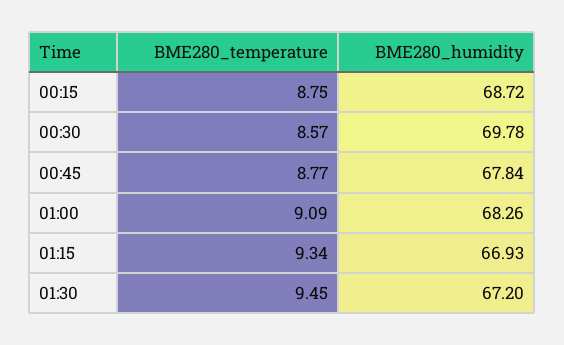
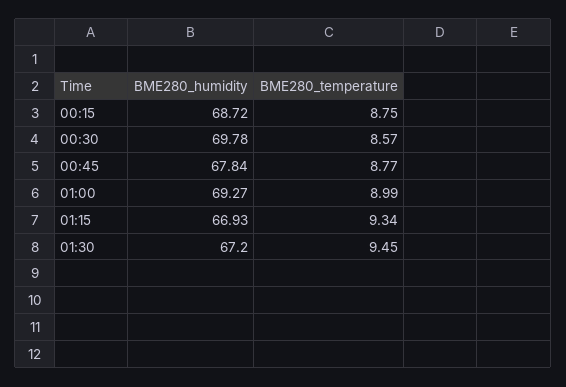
BME280_temperature, 01:00: 9.09 -> 8.99
BME280_humidity, 01:00: 68.26 -> 69.27

